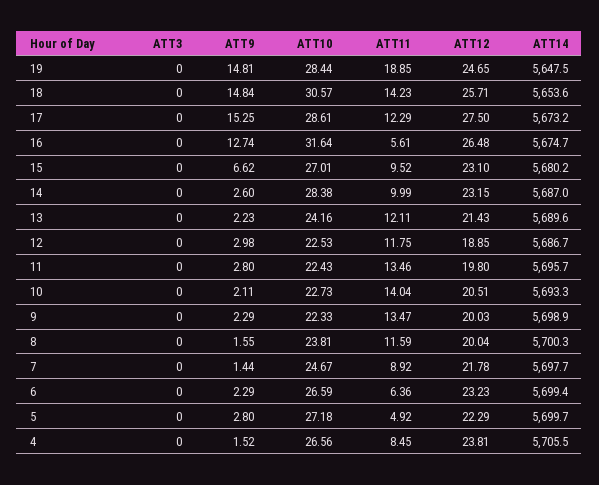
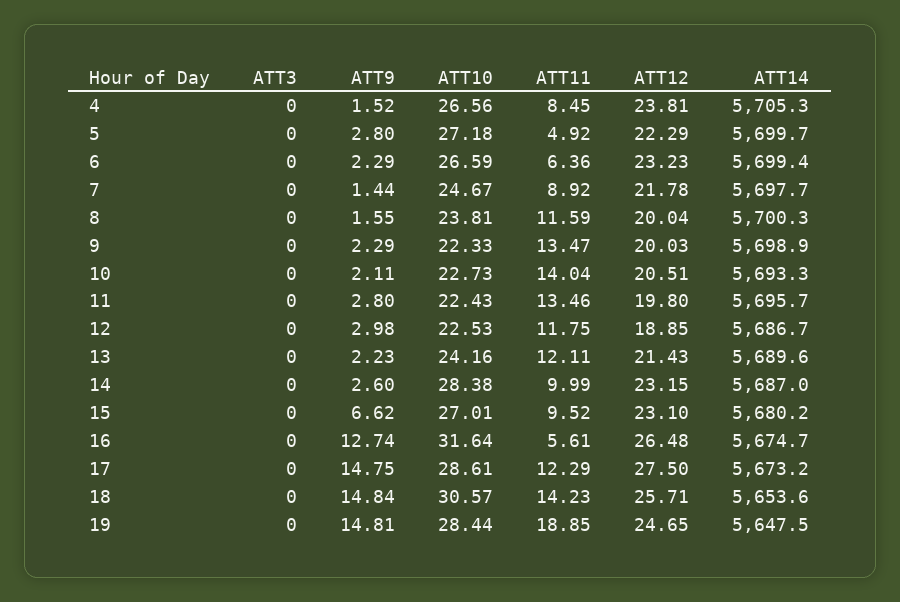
ATT9, 17: 15.25 -> 14.75
ATT14, 4: 5705.5 -> 5705.3

